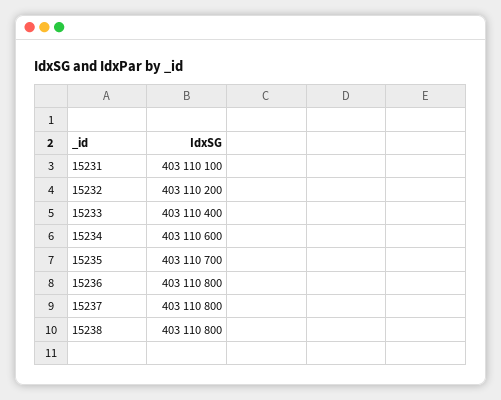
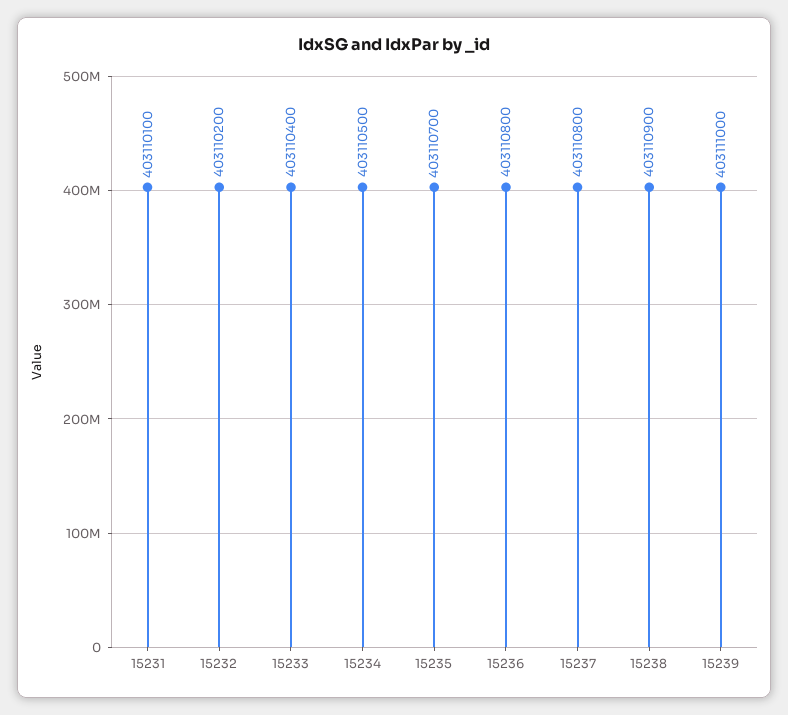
15234: 403110600 -> 403110500
15238: 403110800 -> 403110900
15239: none -> 403111000

